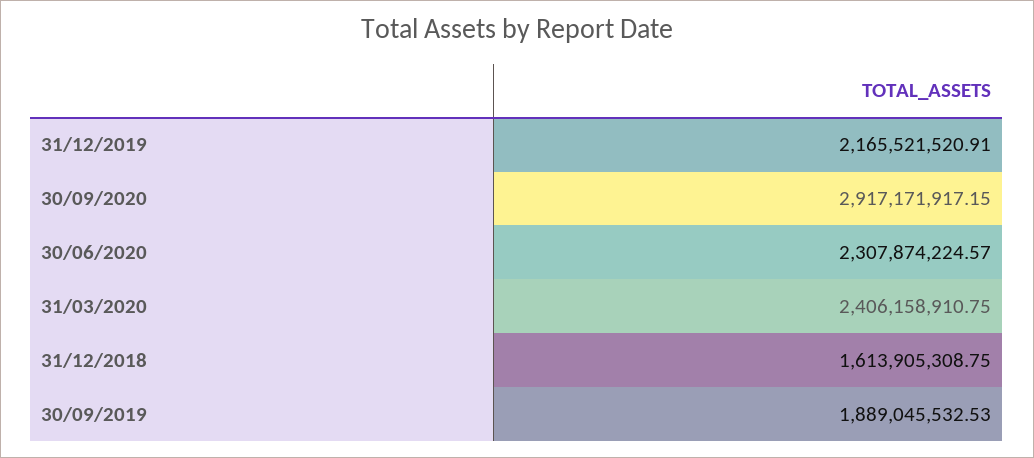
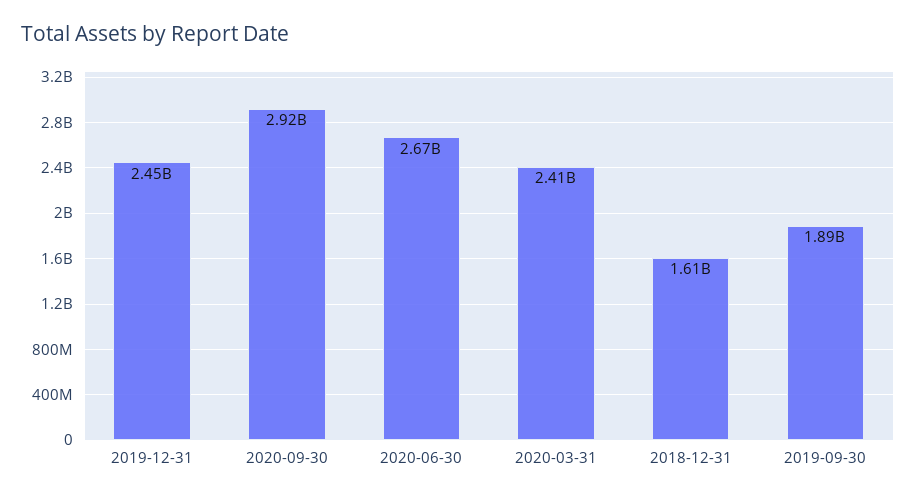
31/12/2019: 2165521520.91 -> 2450000000
30/06/2020: 2307874224.57 -> 2670000000

